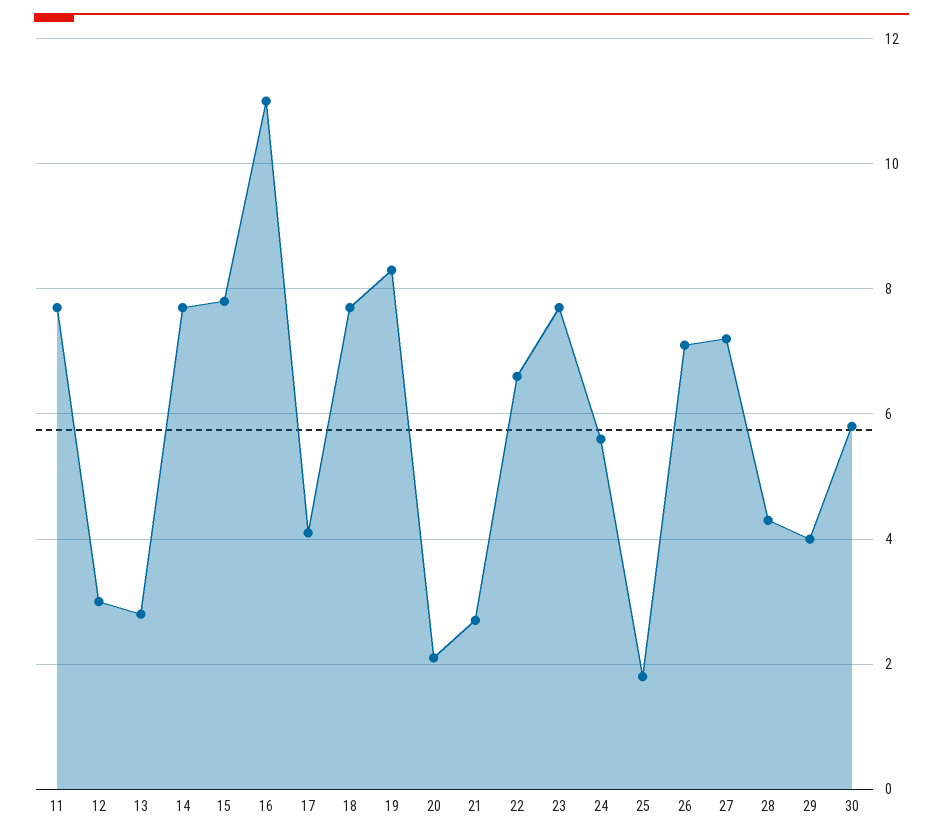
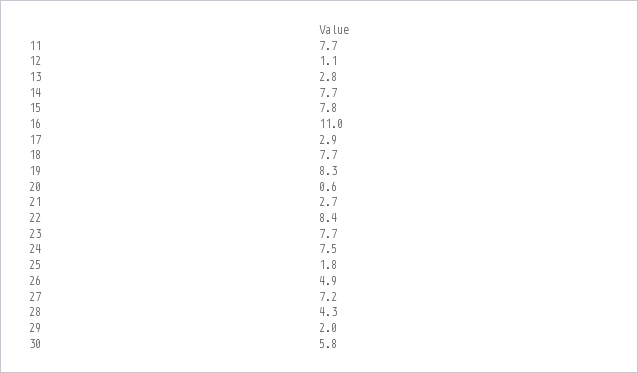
12: 3 -> 1.1
17: 4 -> 2.9
20: 2 -> 0.6
22: 6.5 -> 8.4
24: 5.5 -> 7.5
26: 7 -> 4.9
29: 4 -> 2

